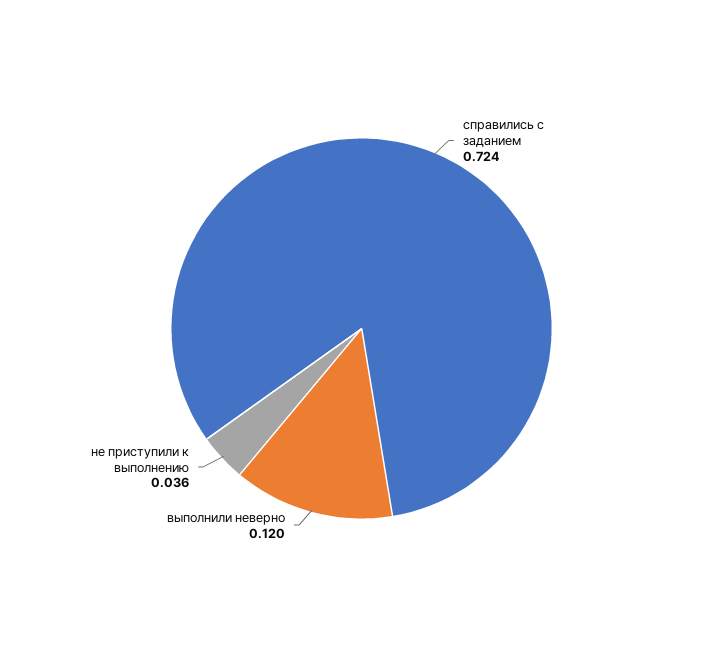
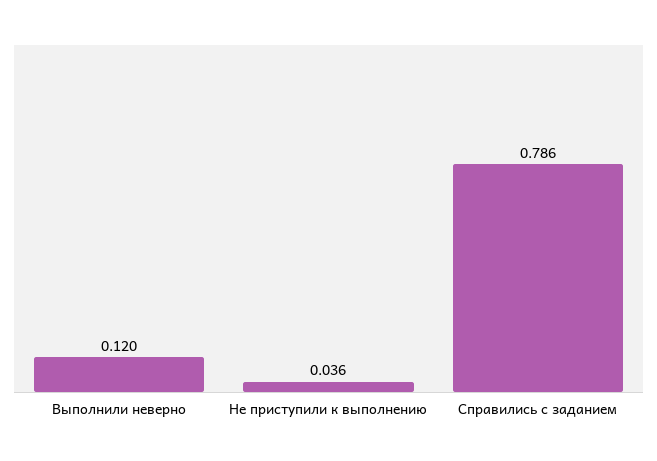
справились с заданием: 0.724 -> 0.786

